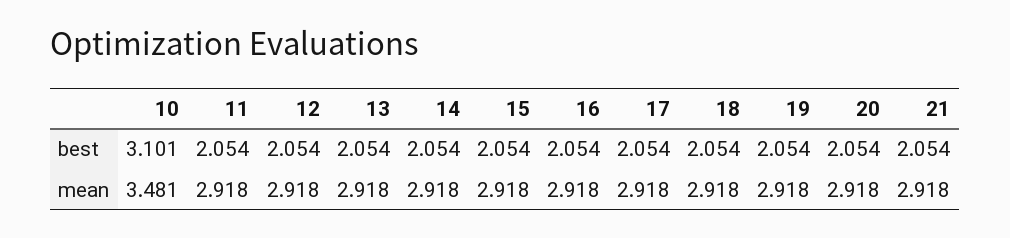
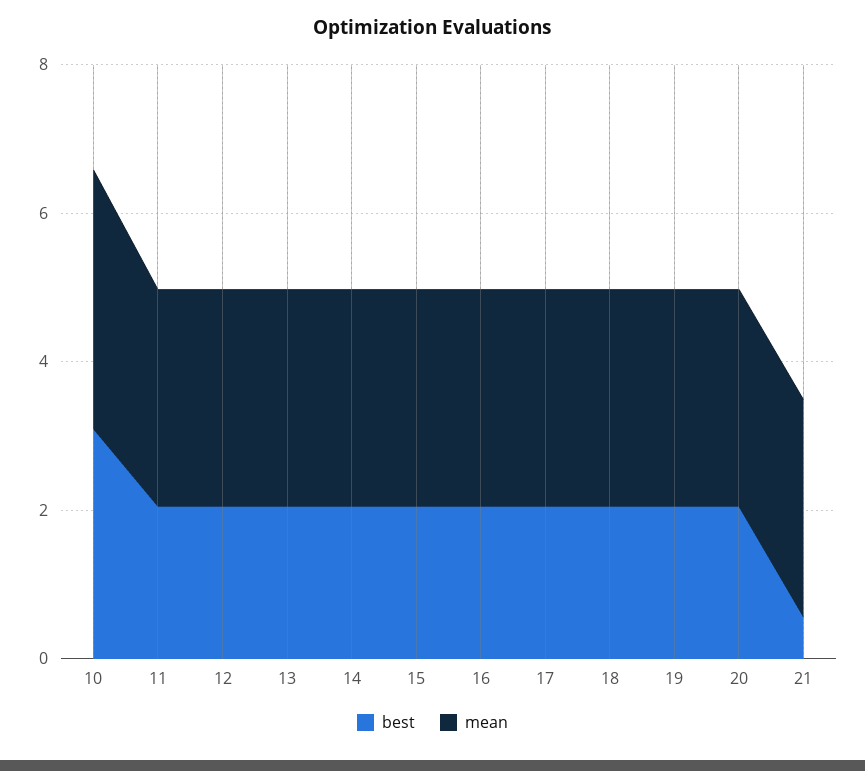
best, 21: 2.054 -> 0.5

